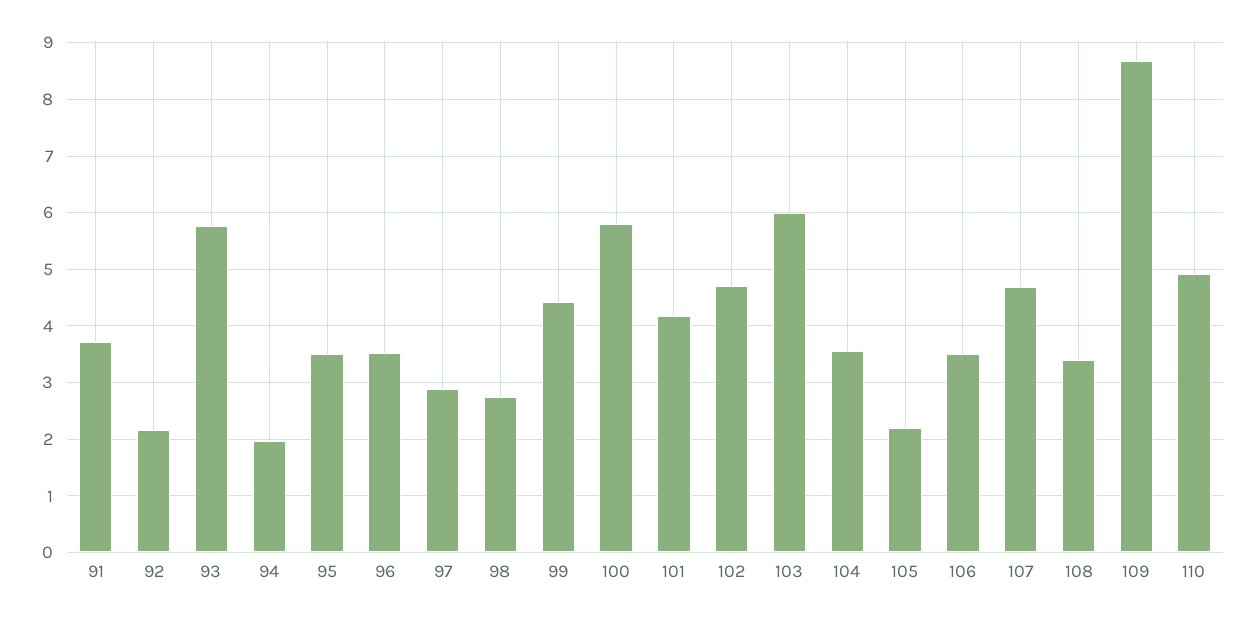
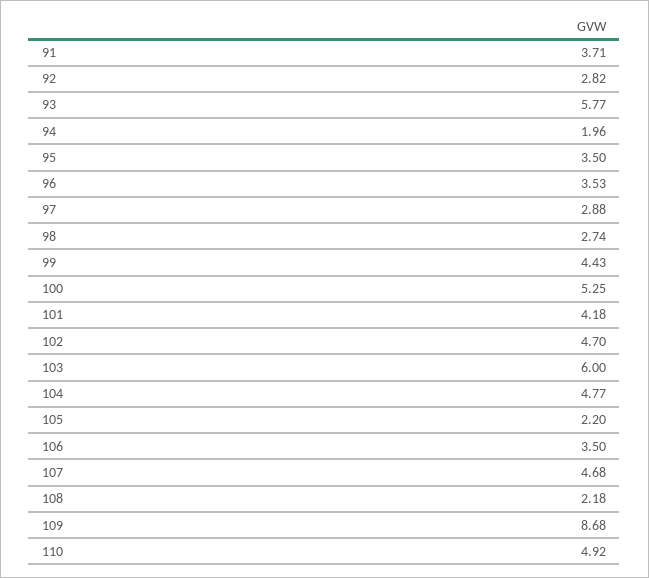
92: 2.2 -> 2.82
100: 5.8 -> 5.25
104: 3.6 -> 4.77
108: 3.4 -> 2.18

